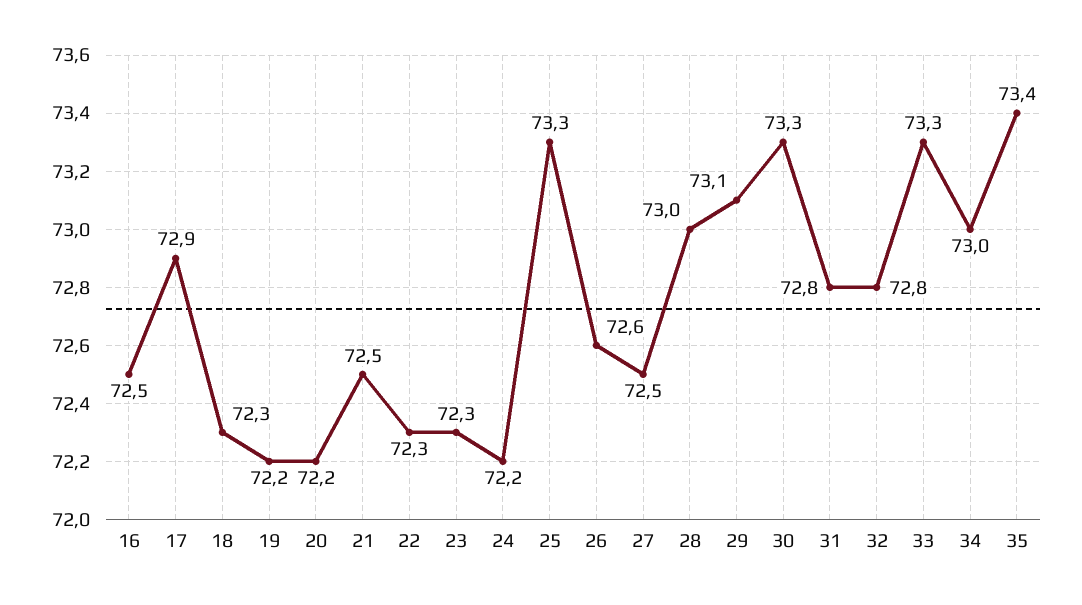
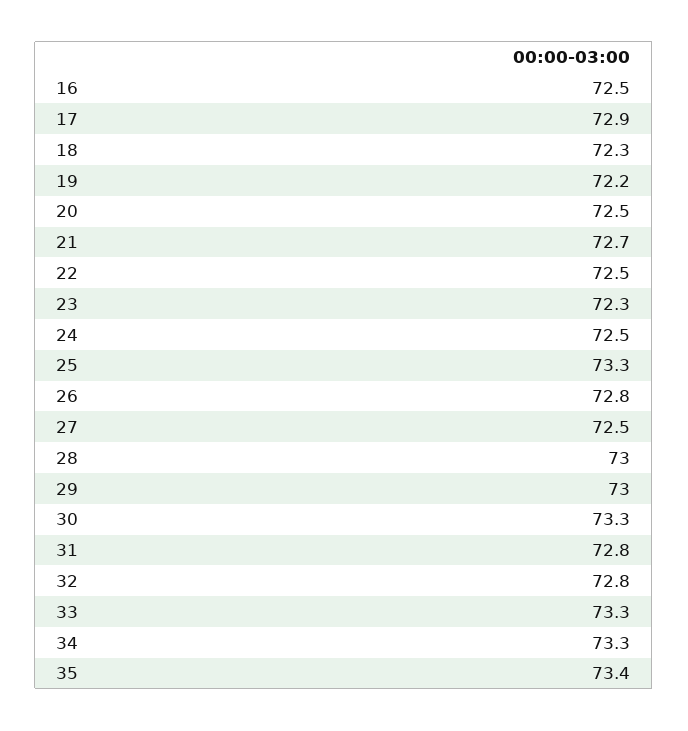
20: 72.2 -> 72.5
21: 72.5 -> 72.7
22: 72.3 -> 72.5
24: 72.2 -> 72.5
26: 72.6 -> 72.8
29: 73.1 -> 73
34: 73 -> 73.3

